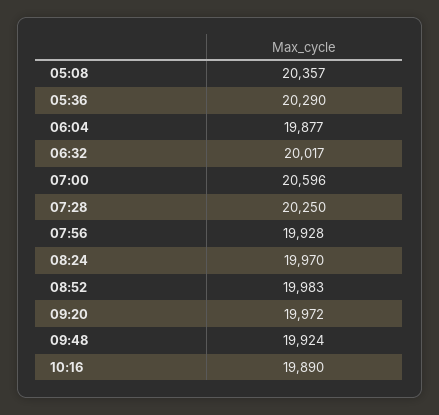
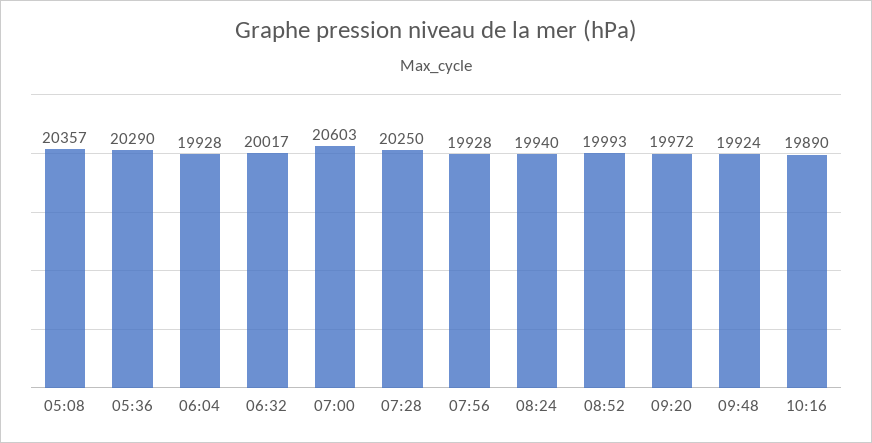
06:04: 19877 -> 19928
07:00: 20596 -> 20603
08:24: 19970 -> 19940
08:52: 19983 -> 19993

